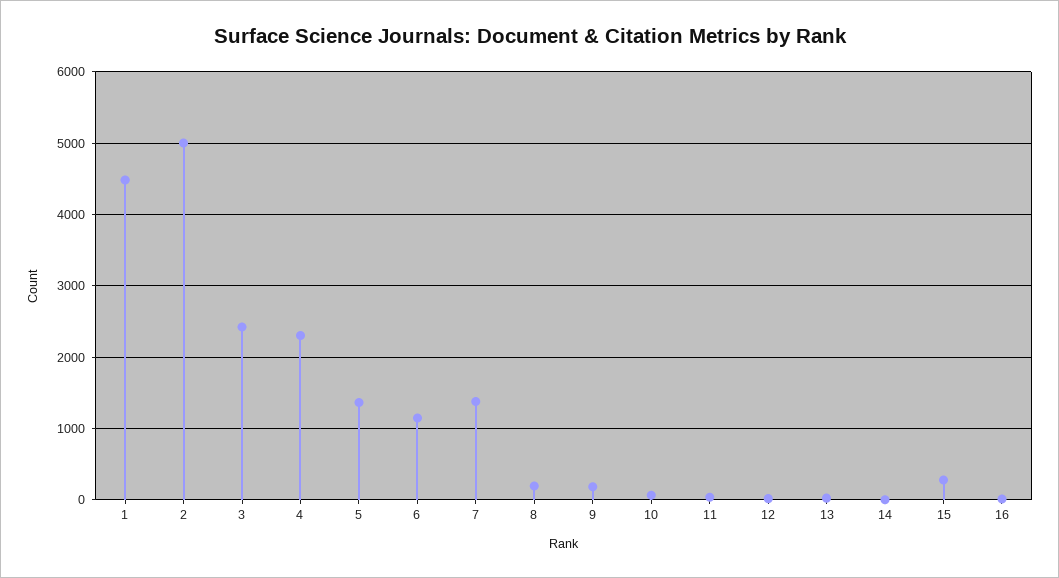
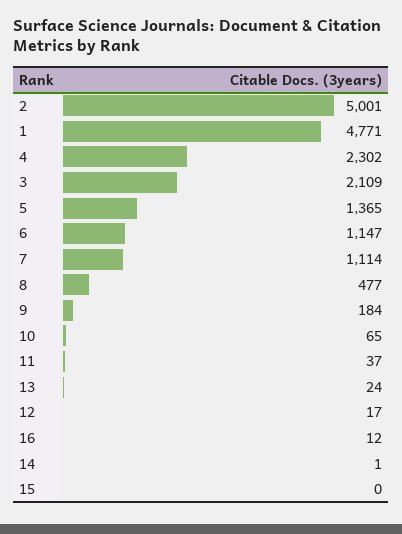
1: 4500 -> 4771
3: 2400 -> 2109
7: 1400 -> 1114
8: 200 -> 477
15: 300 -> 0

